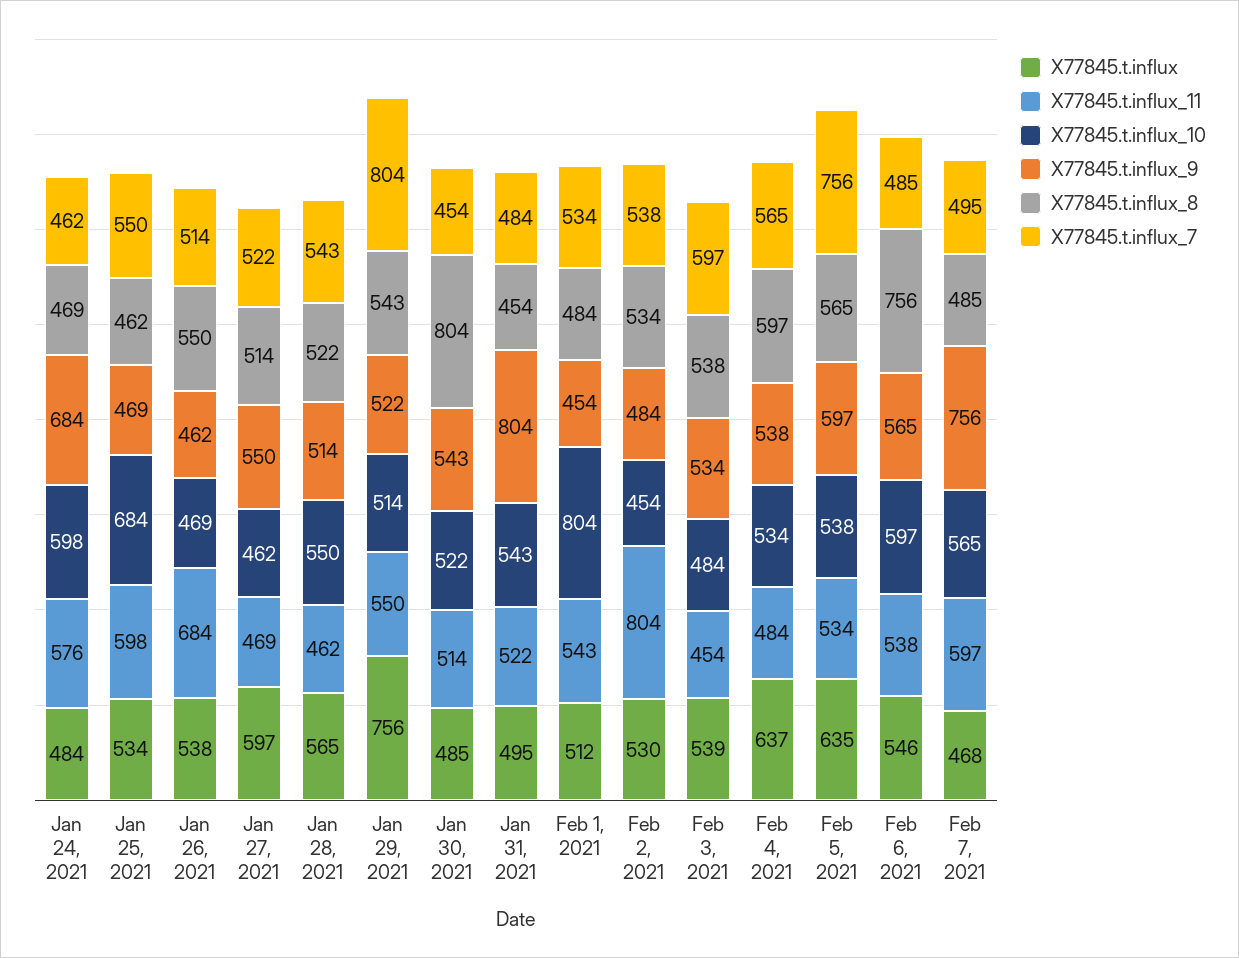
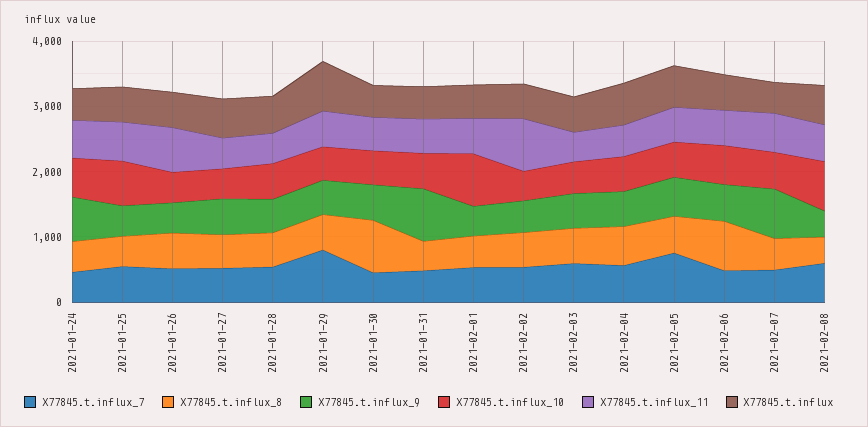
X77845.t.influx_7, 2021-02-08: none -> 600
X77845.t.influx_8, 2021-02-08: none -> 400
X77845.t.influx_9, 2021-02-08: none -> 400
X77845.t.influx_10, 2021-02-08: none -> 800
X77845.t.influx_11, 2021-02-08: none -> 600
X77845.t.influx, 2021-02-08: none -> 600

